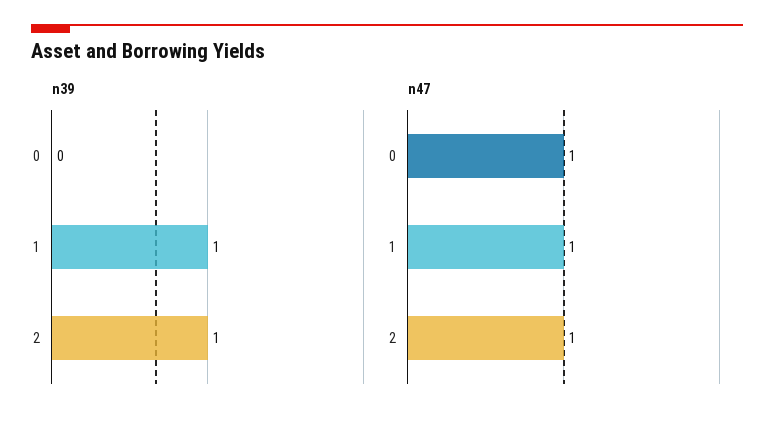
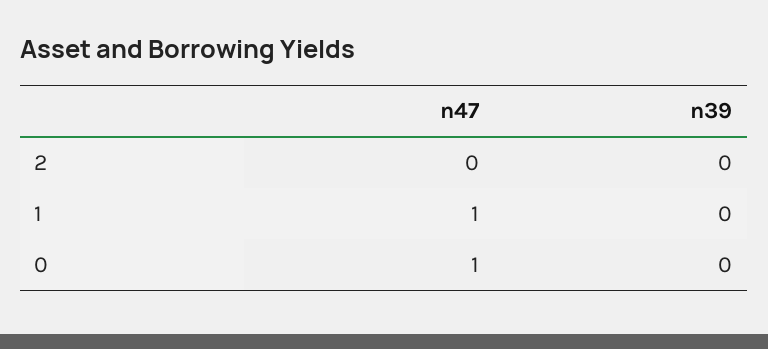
n39, 1: 1 -> 0
n39, 2: 1 -> 0
n47, 2: 1 -> 0

